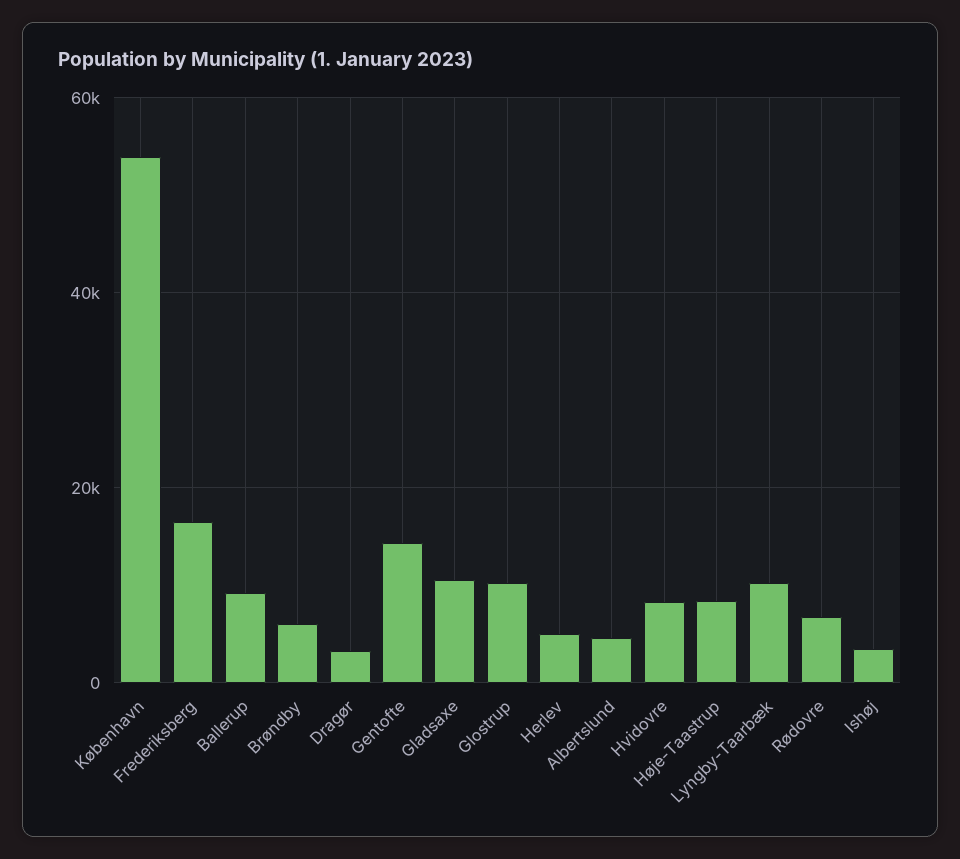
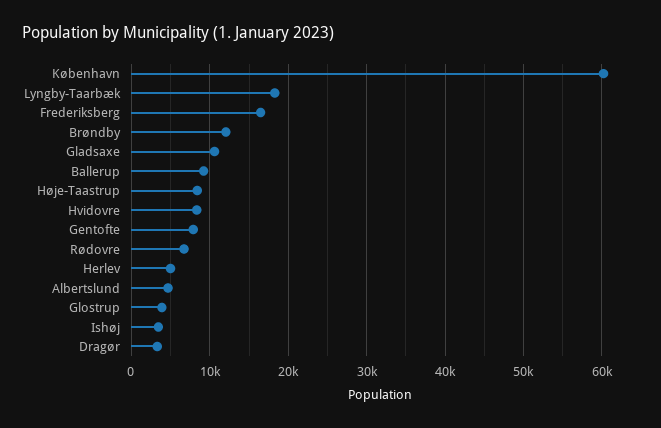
København: 54000 -> 60000
Brøndby: 6000 -> 12000
Gentofte: 14000 -> 8000
Glostrup: 10000 -> 4000
Lyngby-Taarbæk: 10000 -> 18000

